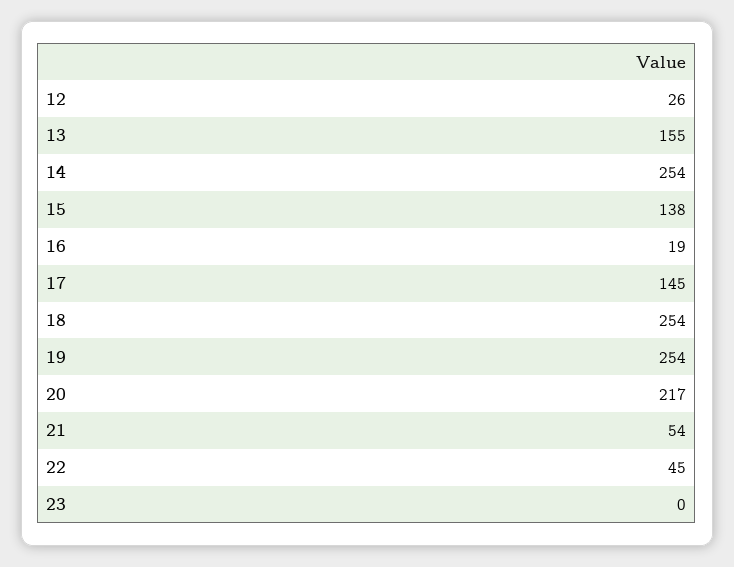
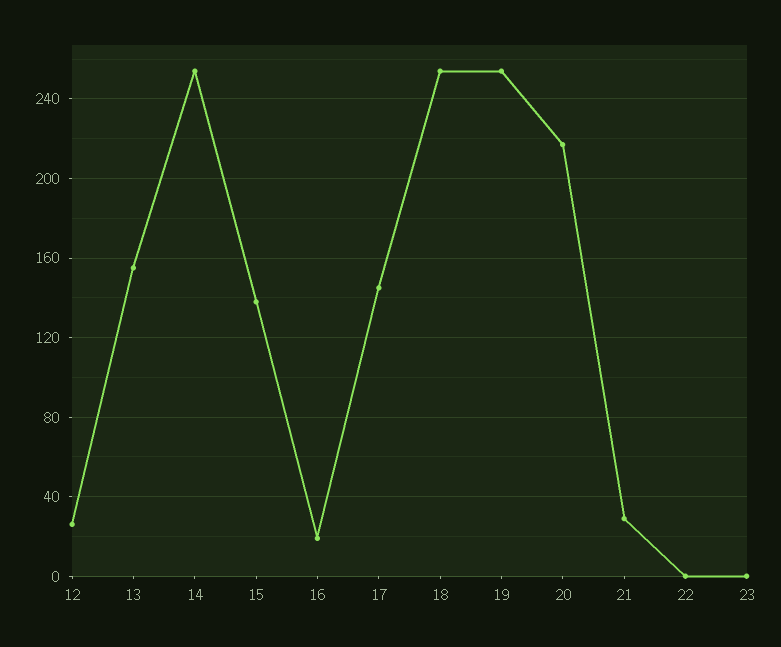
21: 54 -> 30
22: 45 -> 0

